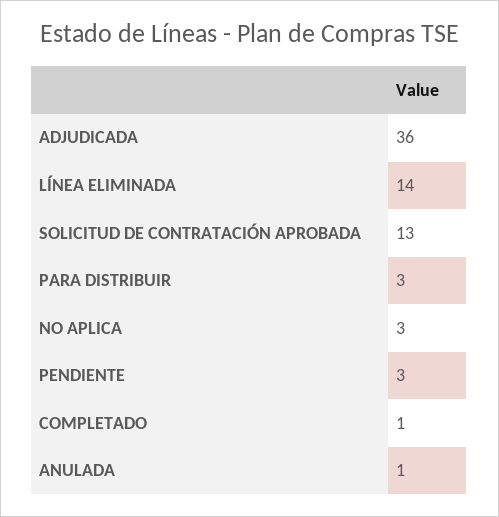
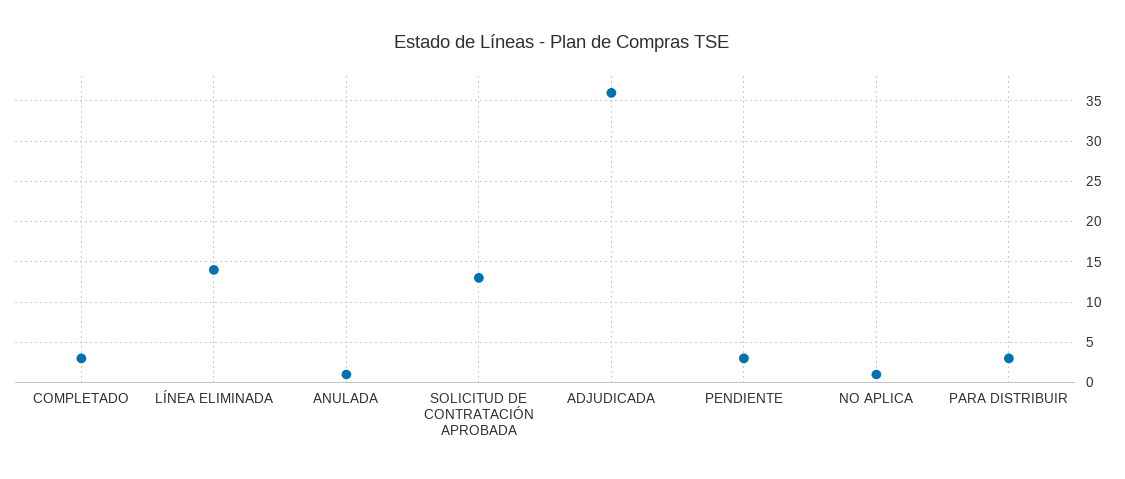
NO APLICA: 3 -> 1
COMPLETADO: 1 -> 3

